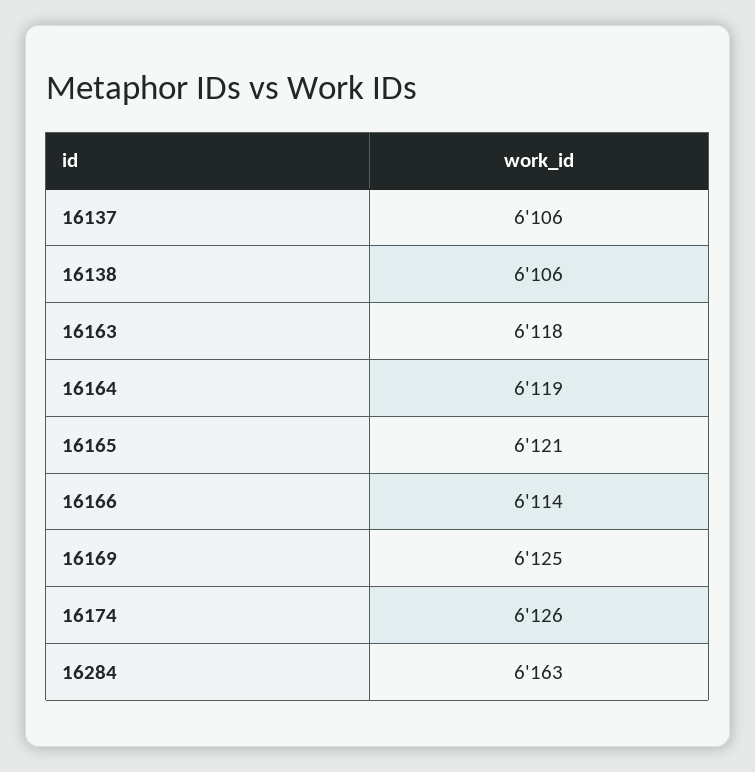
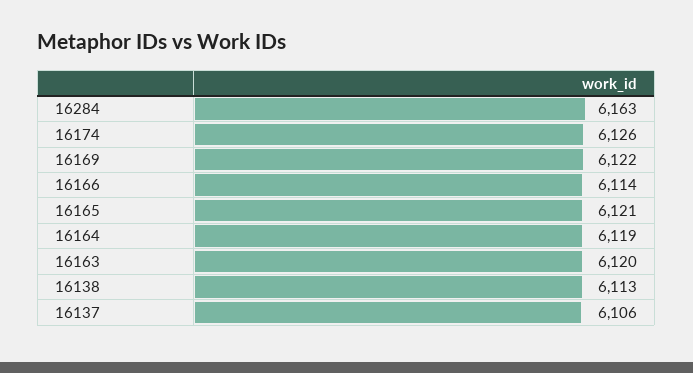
16138: 6106 -> 6113
16163: 6118 -> 6120
16169: 6125 -> 6122

